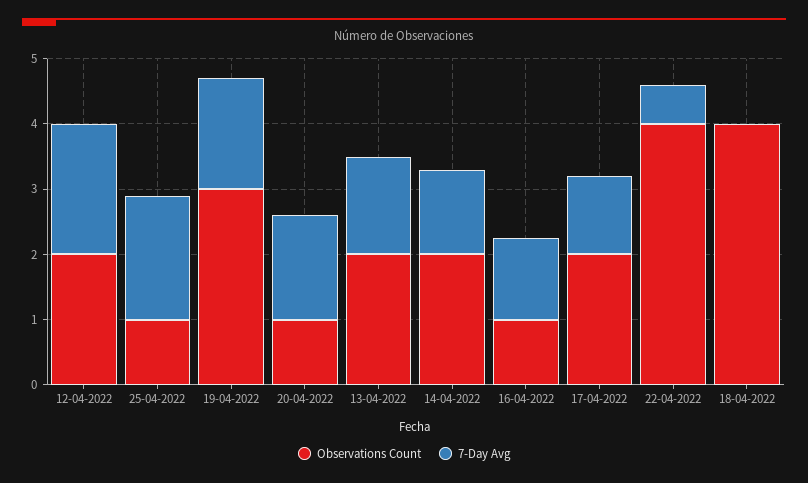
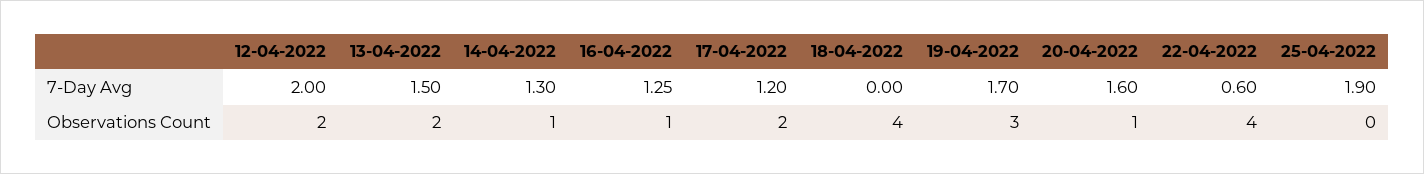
Observations Count, 25-04-2022: 1 -> 0
Observations Count, 14-04-2022: 2 -> 1

